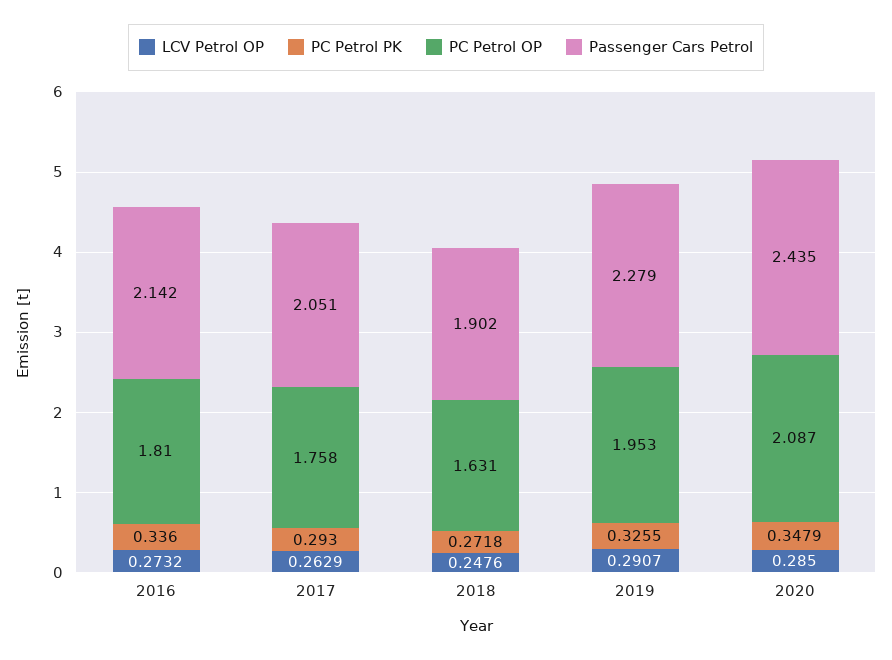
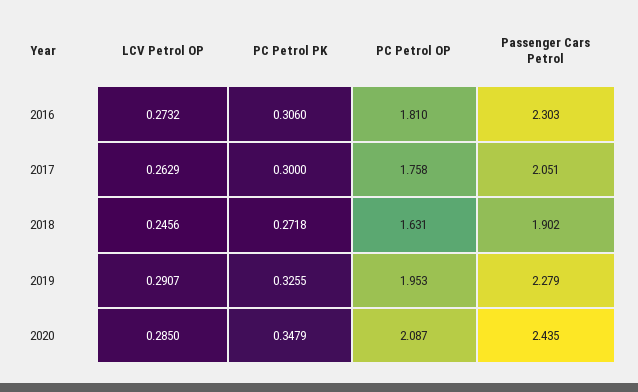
PC Petrol PK, 2016: 0.336 -> 0.306
Passenger Cars Petrol, 2016: 2.142 -> 2.303
PC Petrol PK, 2017: 0.293 -> 0.3
LCV Petrol OP, 2018: 0.2476 -> 0.2456

